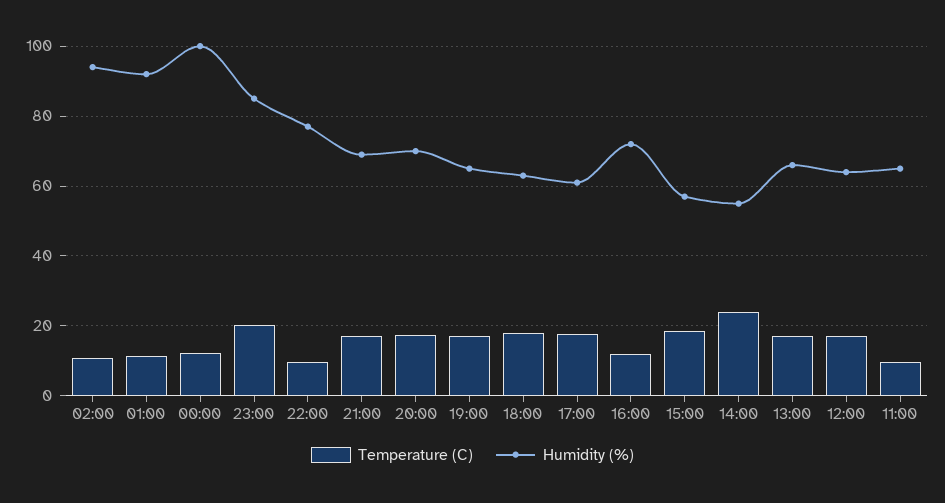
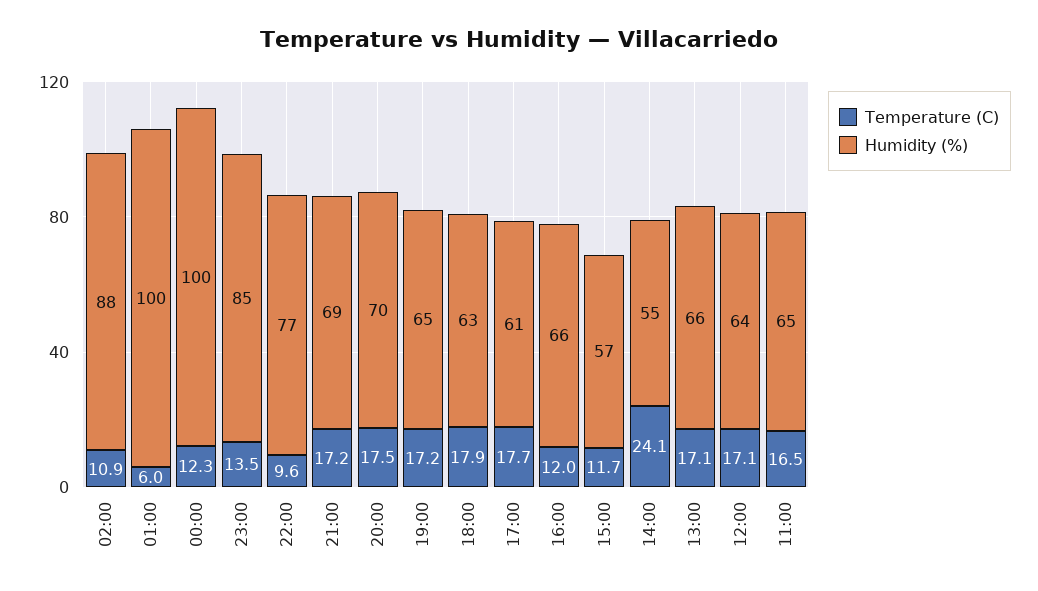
Humidity (%), 02:00: 94 -> 88
Temperature (C), 01:00: 12 -> 6
Humidity (%), 01:00: 92 -> 100
Temperature (C), 23:00: 20 -> 13.5
Humidity (%), 16:00: 72 -> 66
Temperature (C), 15:00: 18 -> 11.7
Temperature (C), 11:00: 10 -> 16.5

